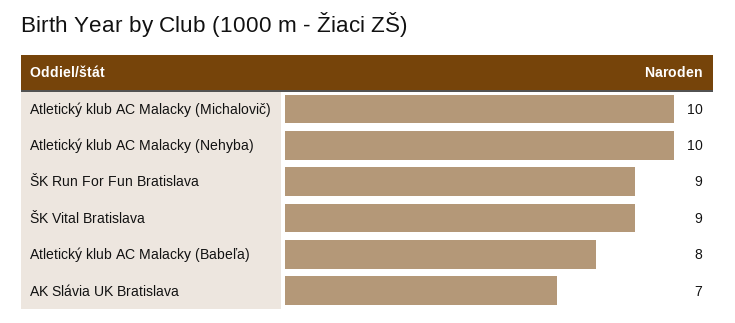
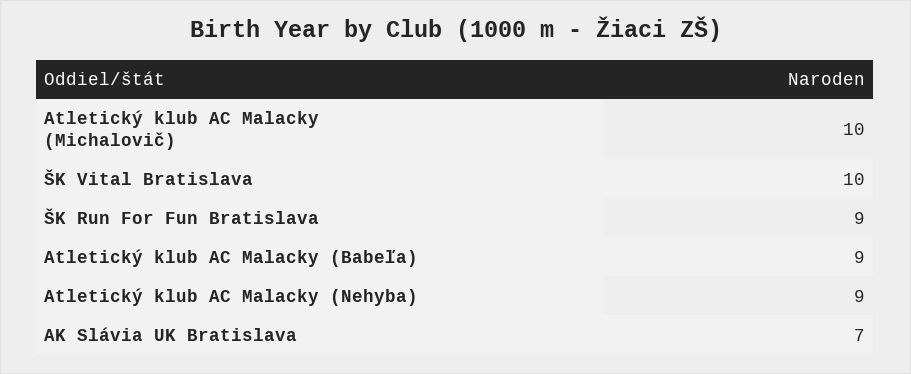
Atletický klub AC Malacky (Nehyba): 10 -> 9
ŠK Vital Bratislava: 9 -> 10
Atletický klub AC Malacky (Babeľa): 8 -> 9

